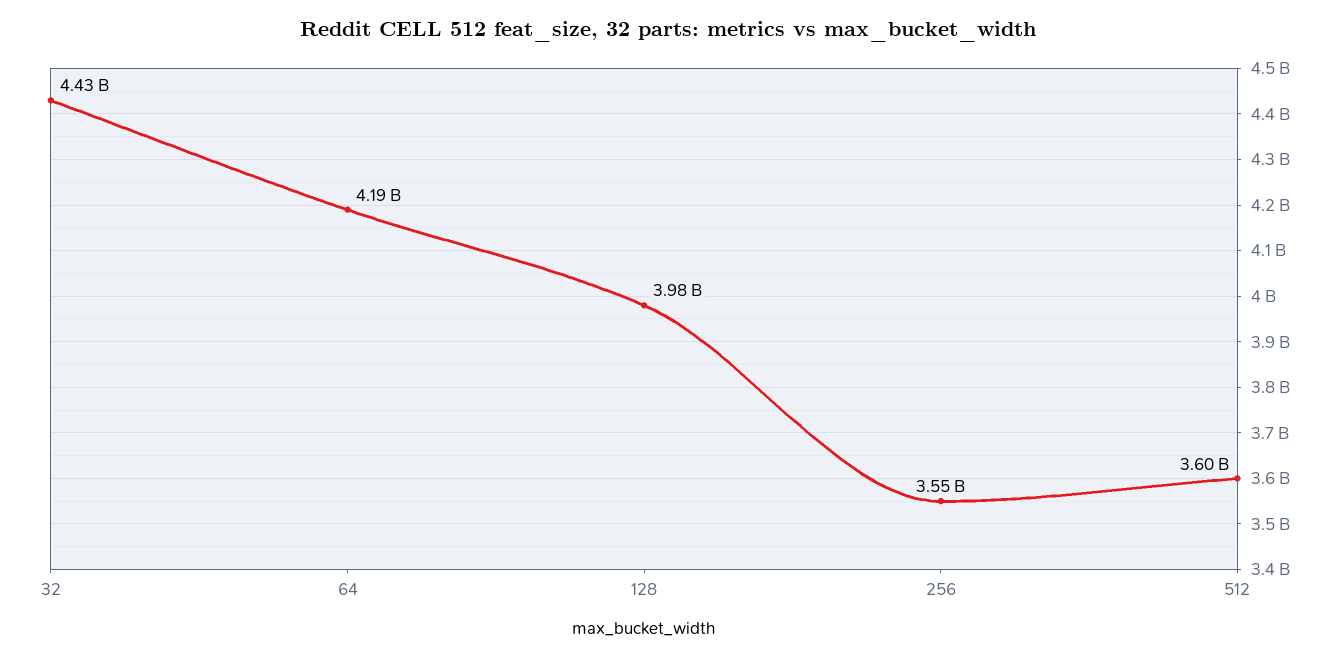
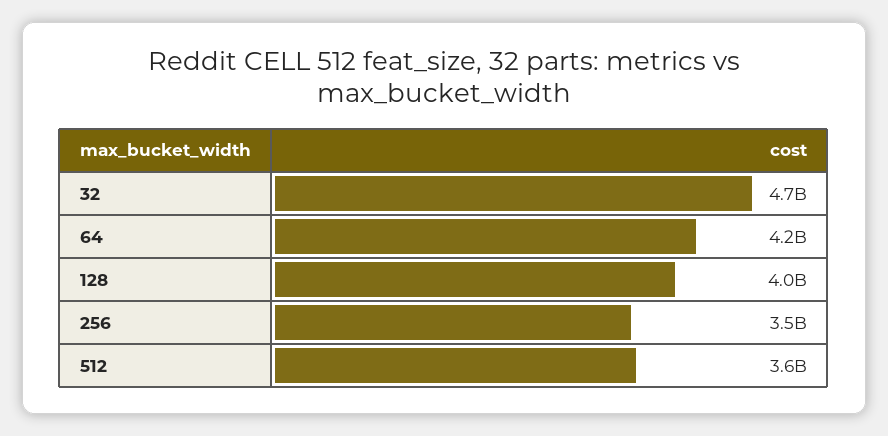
32: 4430000000 -> 4700000000

